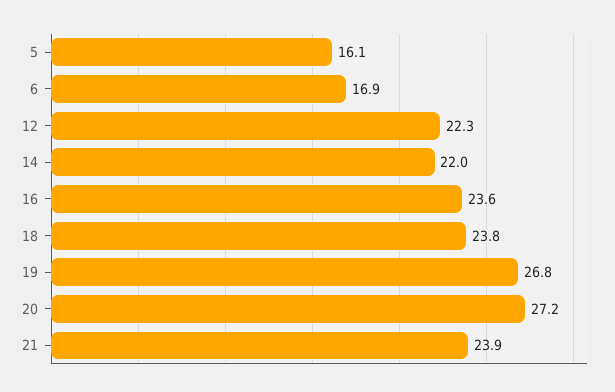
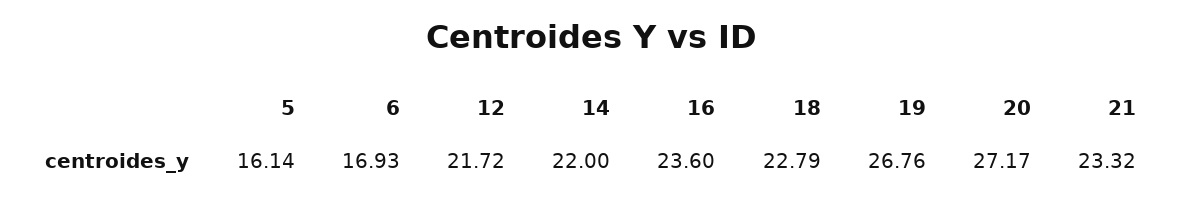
12: 22.3 -> 21.72
18: 23.8 -> 22.79
21: 23.9 -> 23.32

